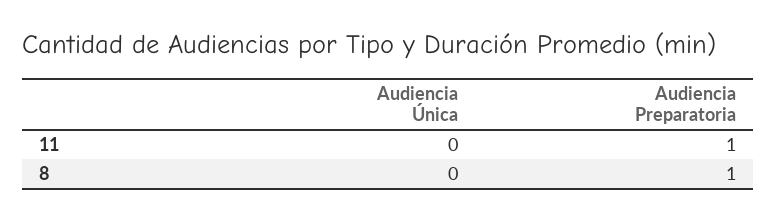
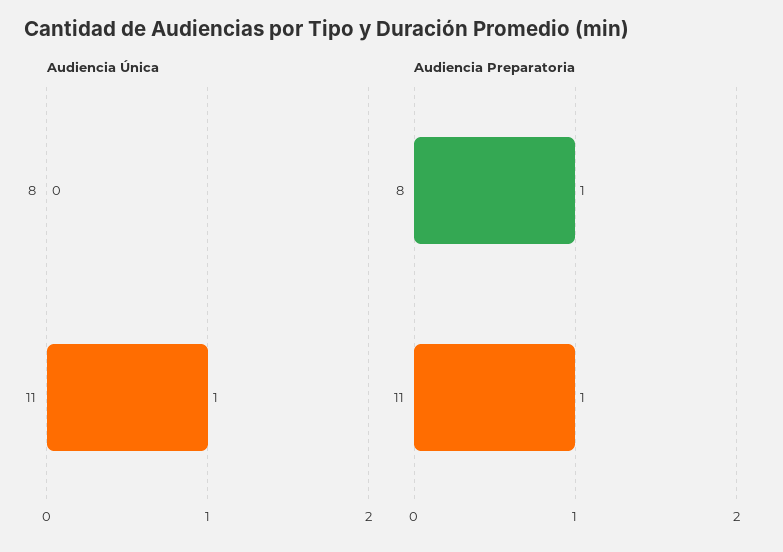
Audiencia Única, 11: 0 -> 1

